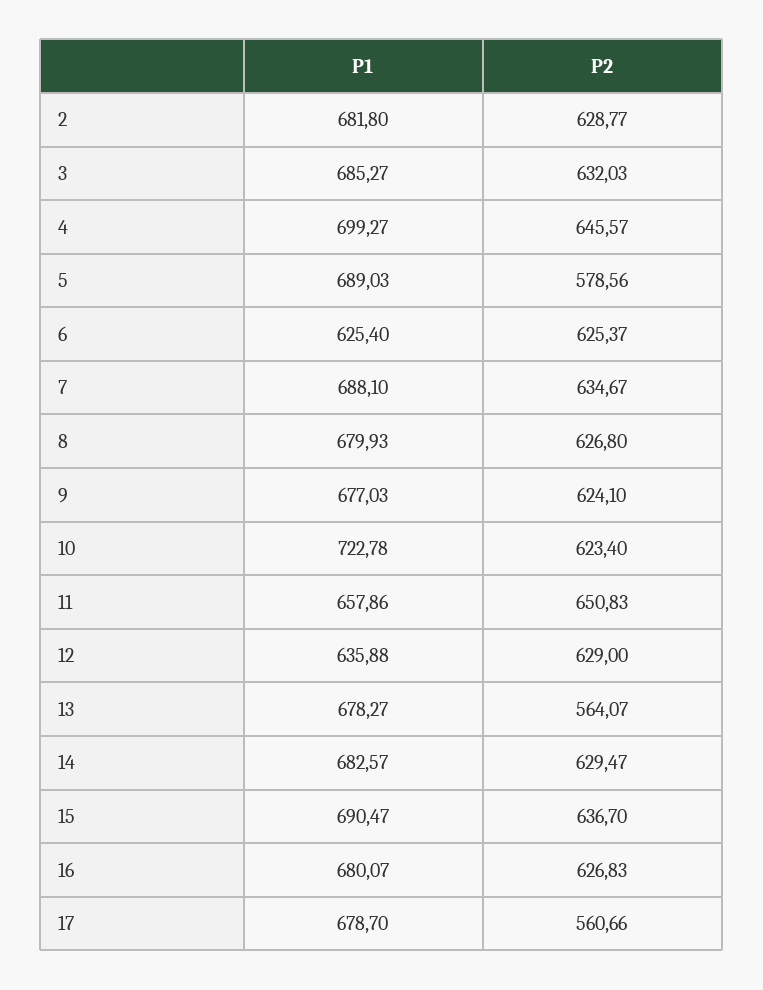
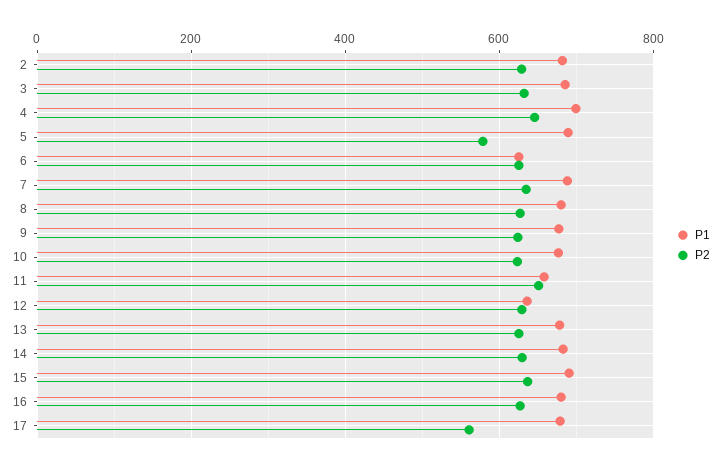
P1, 10: 722.78 -> 680
P2, 13: 564.07 -> 620

